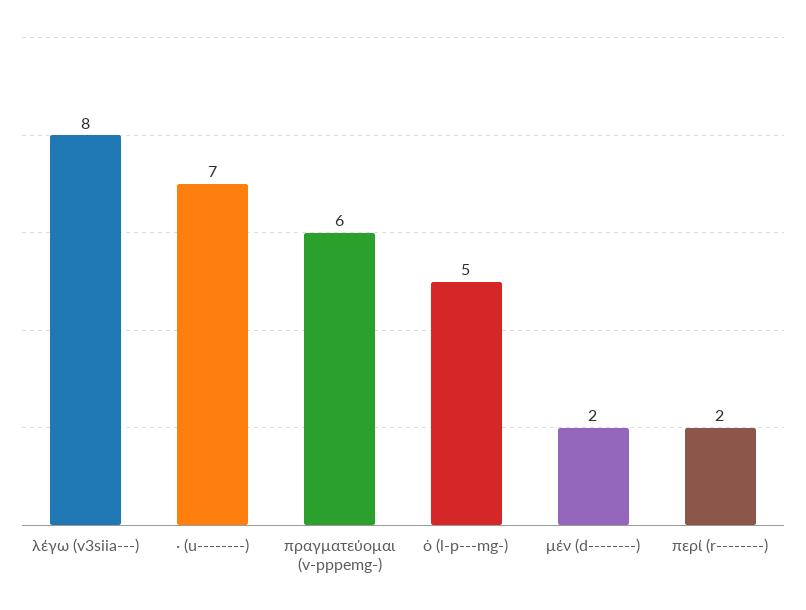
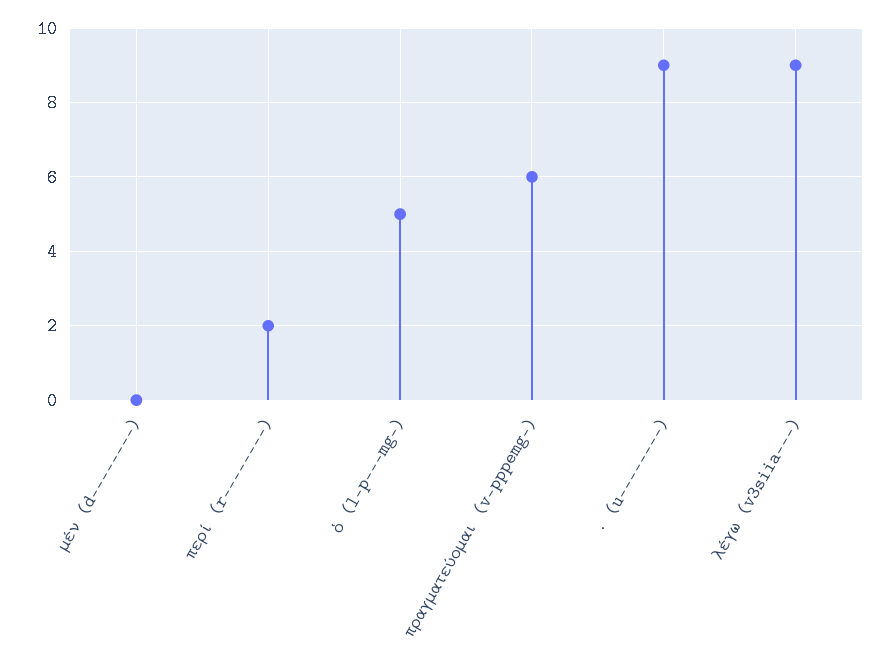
λέγω (v3siia---): 8 -> 9
· (u--------): 7 -> 9
μέν (d--------): 2 -> 0

